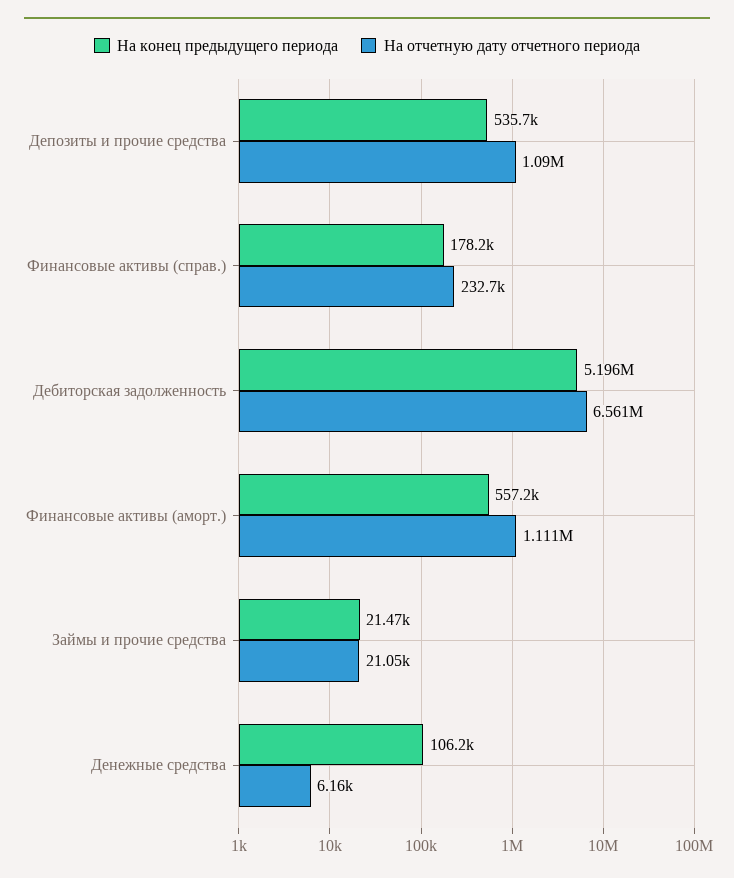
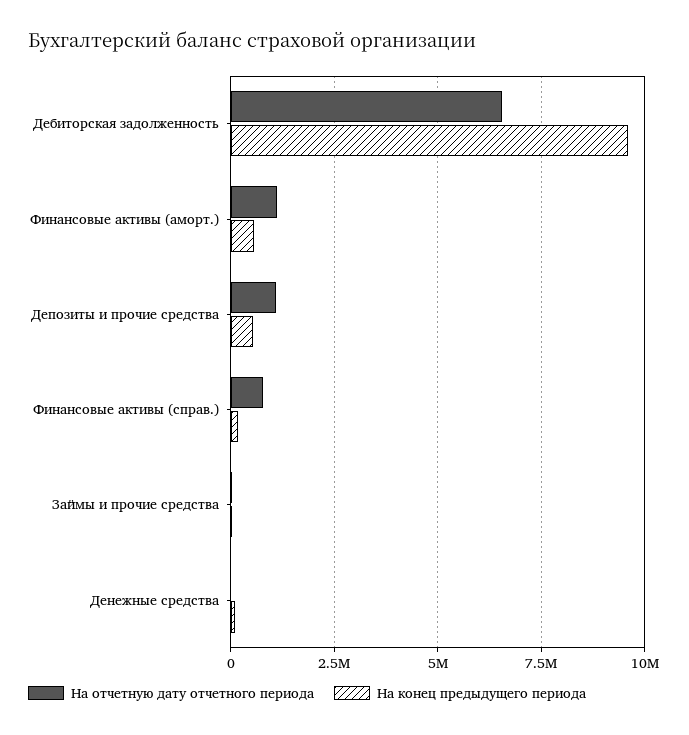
На отчетную дату отчетного периода, Финансовые активы (справ.): 232700 -> 750000
На конец предыдущего периода, Дебиторская задолженность: 5196000 -> 9500000

